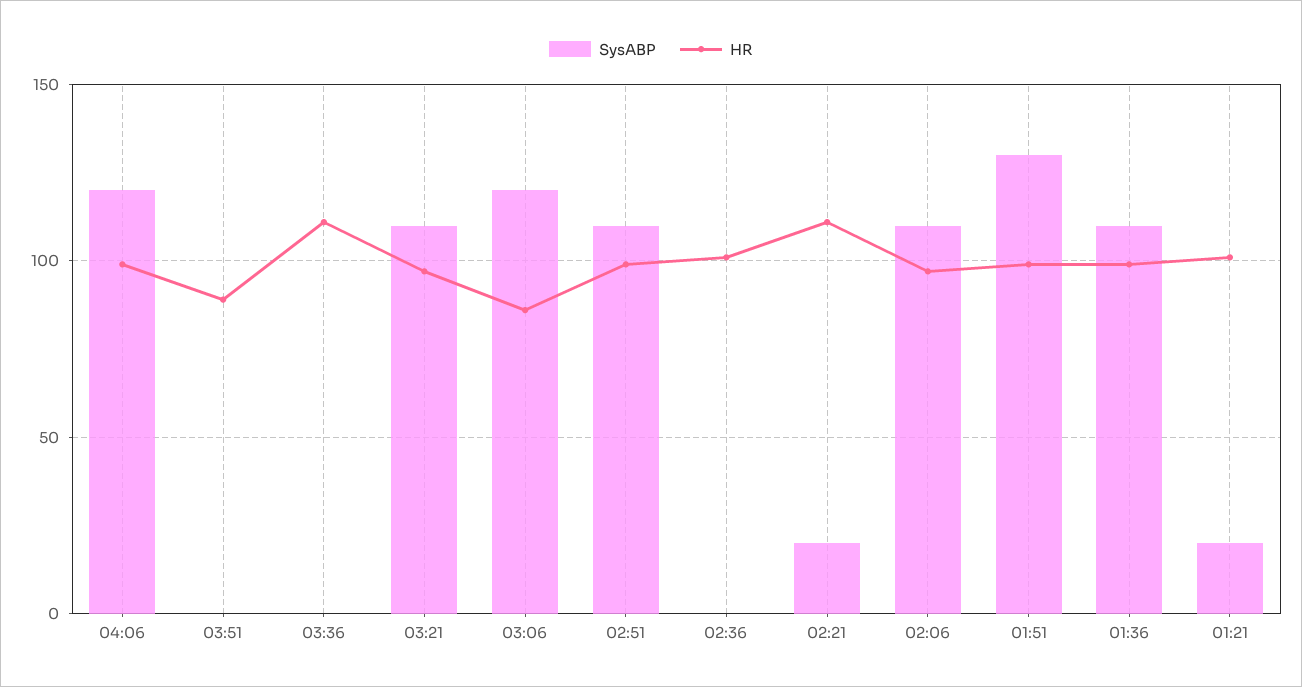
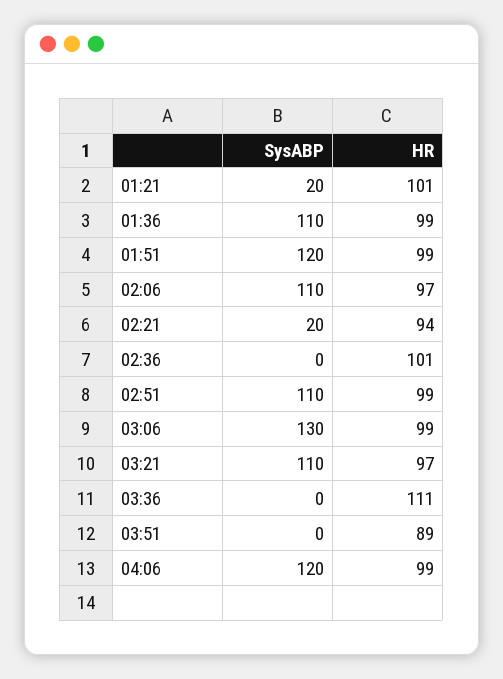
SysABP, 03:06: 120 -> 130
HR, 03:06: 85 -> 99
HR, 02:21: 110 -> 94
SysABP, 01:51: 130 -> 120

